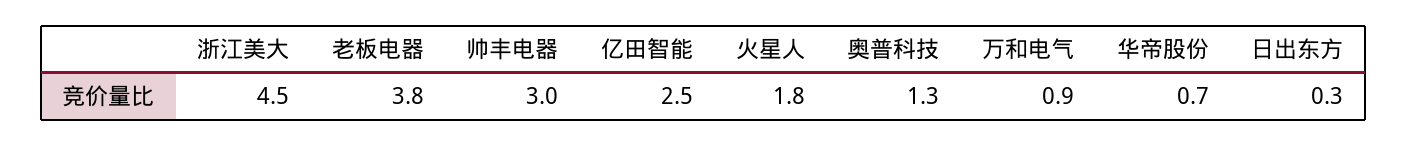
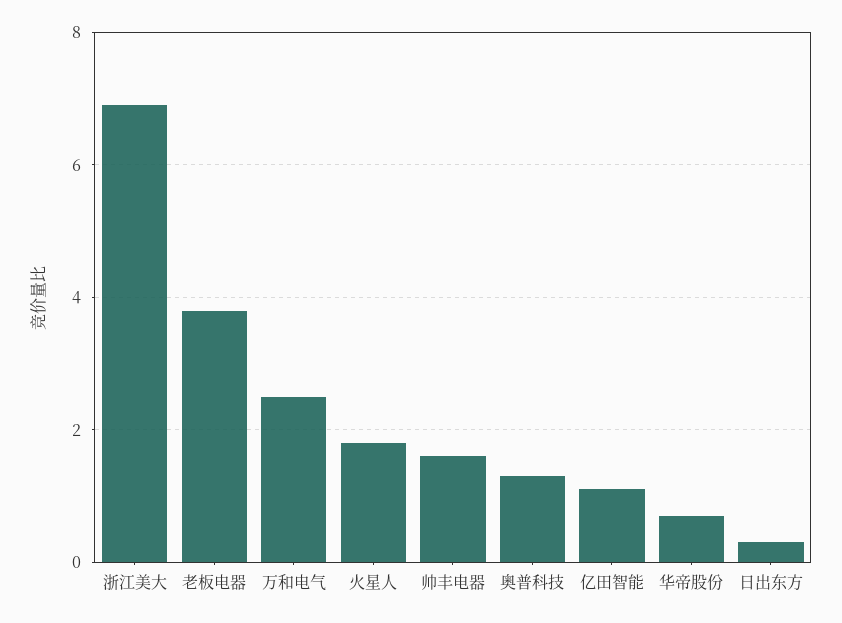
浙江美大: 4.5 -> 7
帅丰电器: 3 -> 1.5
亿田智能: 2.5 -> 1
万和电气: 0.9 -> 2.5

